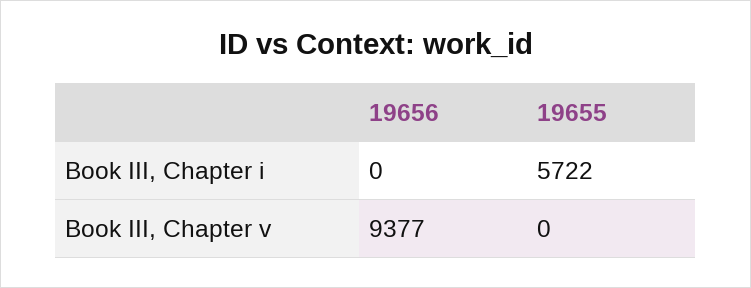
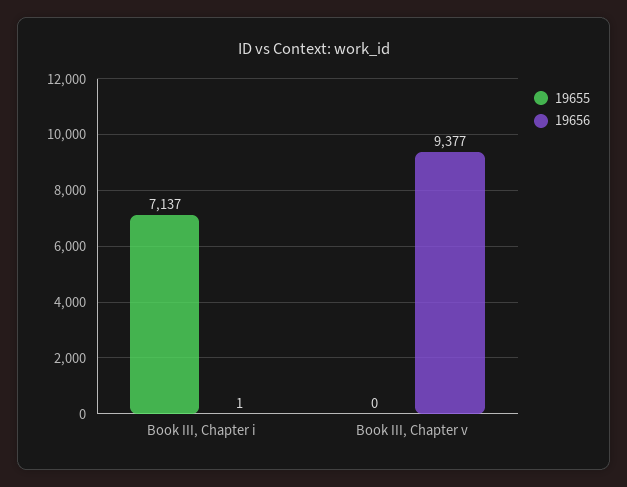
19656, Book III, Chapter i: 0 -> 1
19655, Book III, Chapter i: 5722 -> 7137

